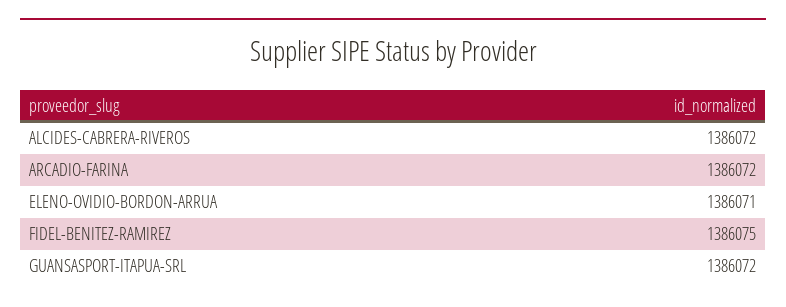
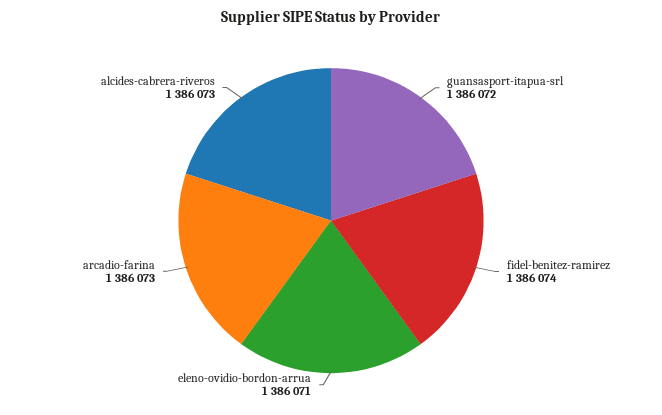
ALCIDES-CABRERA-RIVEROS: 1386072 -> 1386073
ARCADIO-FARINA: 1386072 -> 1386073
FIDEL-BENITEZ-RAMIREZ: 1386075 -> 1386074

